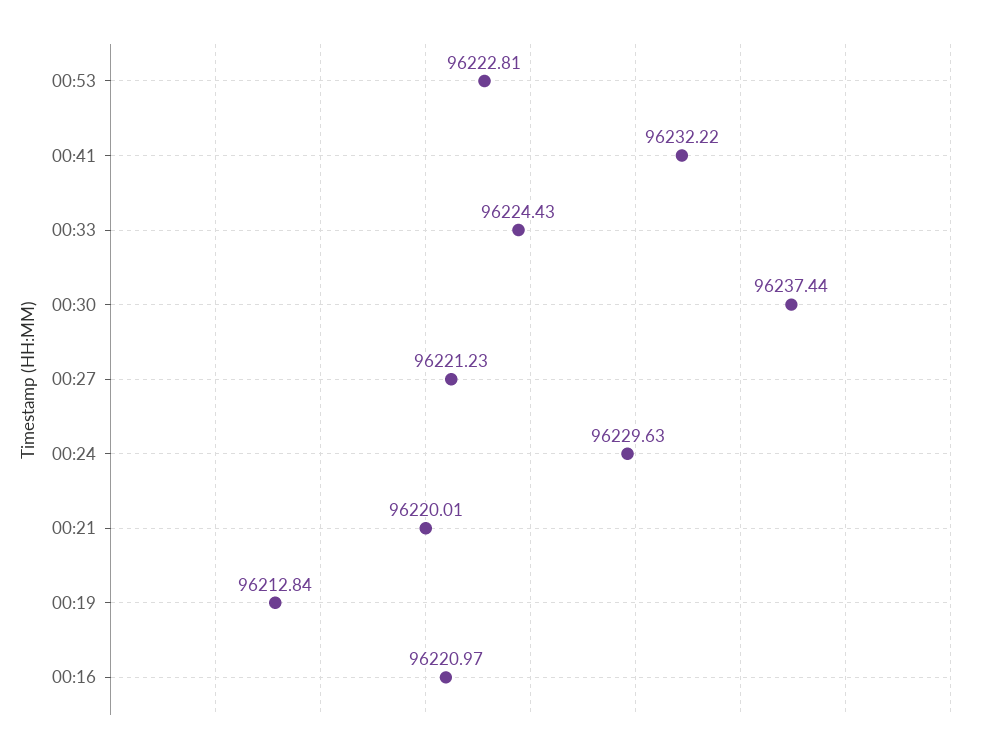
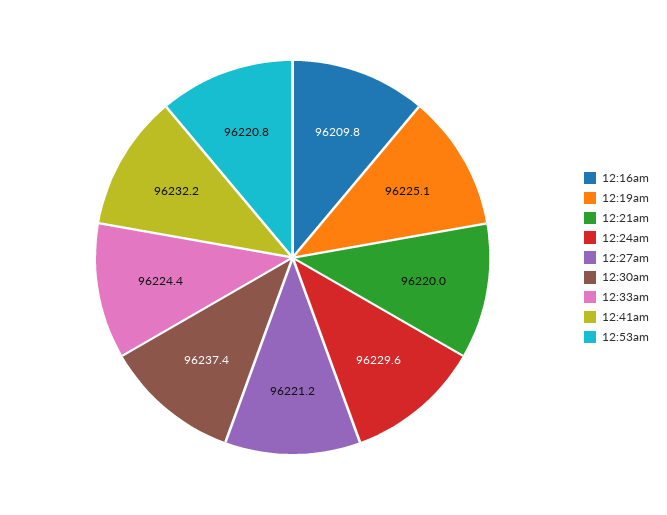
00:53: 96222.81 -> 96220.8
00:19: 96212.84 -> 96225.1
00:16: 96220.97 -> 96209.8

